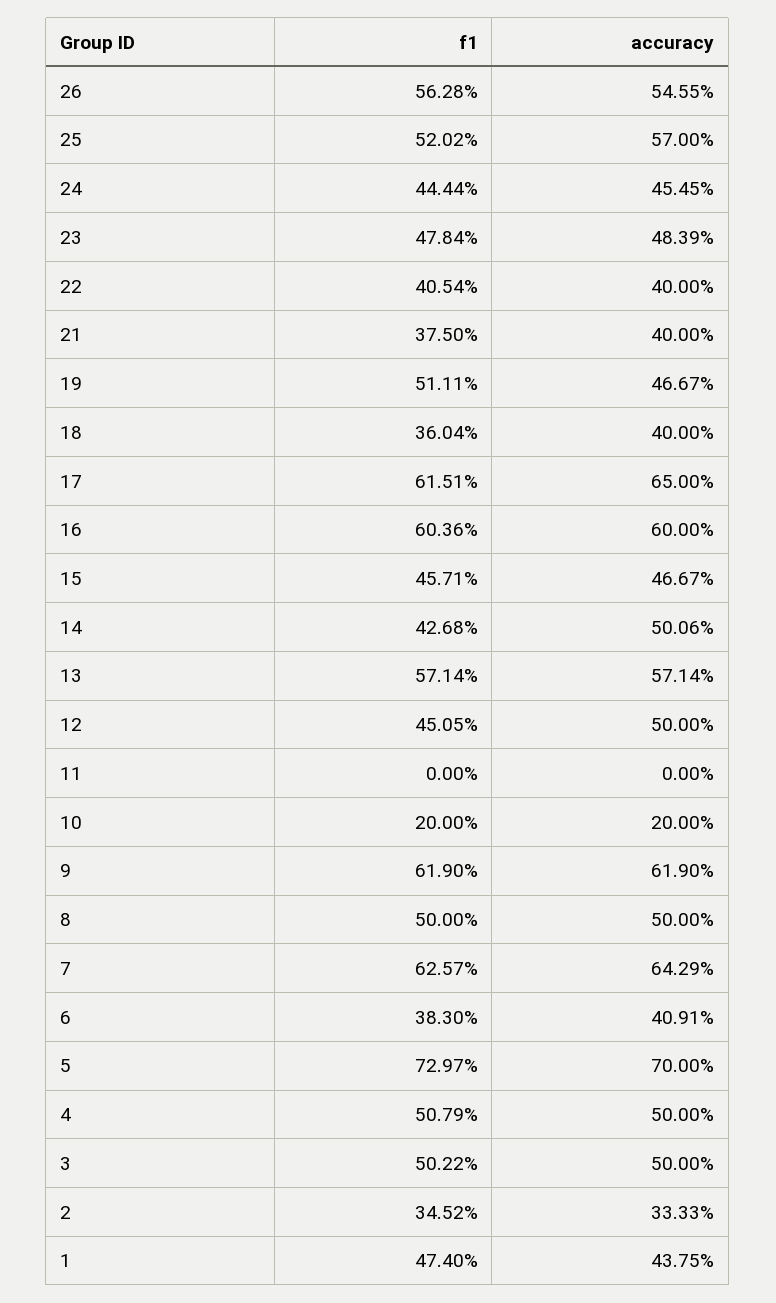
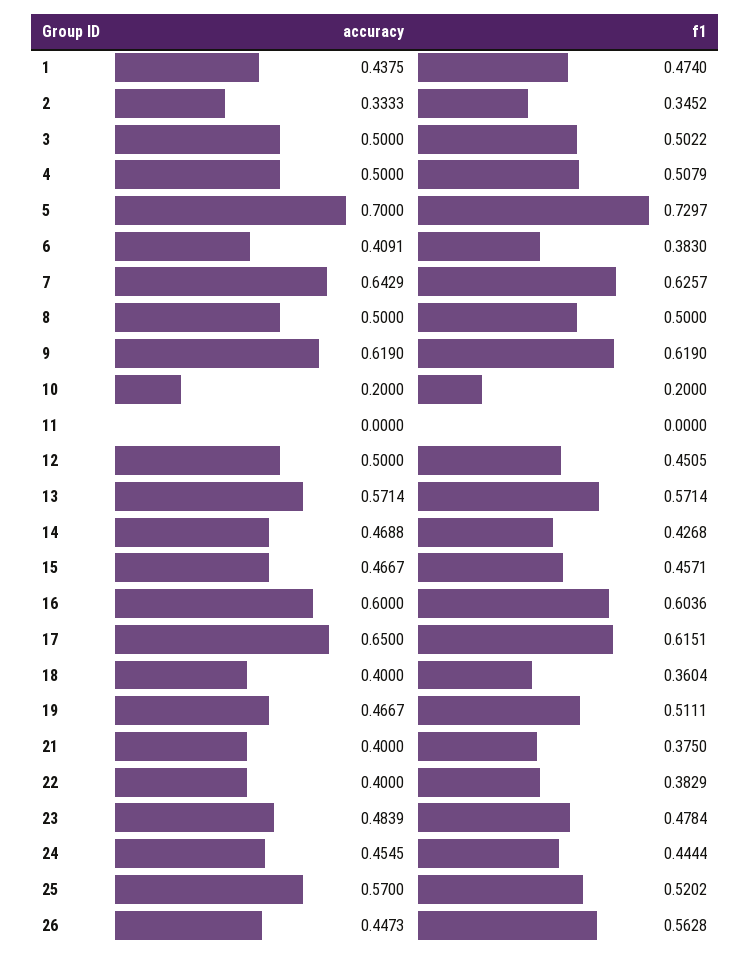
accuracy, 26: 0.5455 -> 0.4473
f1, 22: 0.4054 -> 0.3829
accuracy, 14: 0.5006 -> 0.4688

